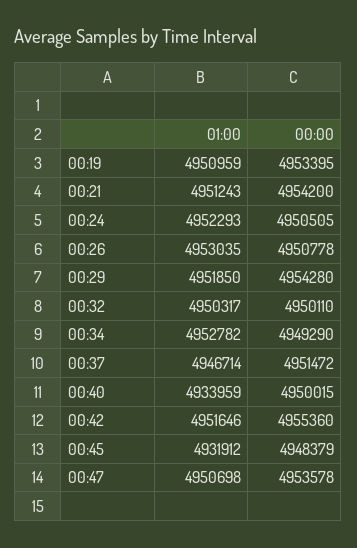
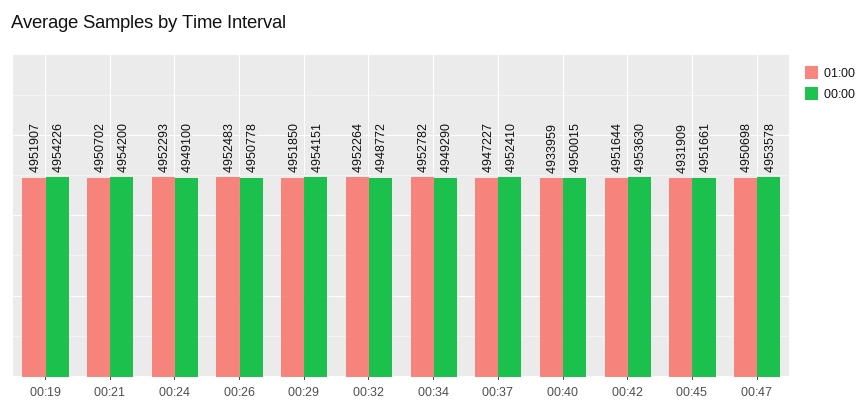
01:00, 00:19: 4950959 -> 4951907
00:00, 00:19: 4953395 -> 4954226
01:00, 00:21: 4951243 -> 4950702
00:00, 00:24: 4950505 -> 4949100
01:00, 00:26: 4953035 -> 4952483
00:00, 00:29: 4954280 -> 4954151
01:00, 00:32: 4950317 -> 4952264
00:00, 00:32: 4950110 -> 4948772
01:00, 00:37: 4946714 -> 4947227
00:00, 00:37: 4951472 -> 4952410
01:00, 00:42: 4951646 -> 4951644
00:00, 00:42: 4955360 -> 4953630
01:00, 00:45: 4931912 -> 4931909
00:00, 00:45: 4948379 -> 4951661

